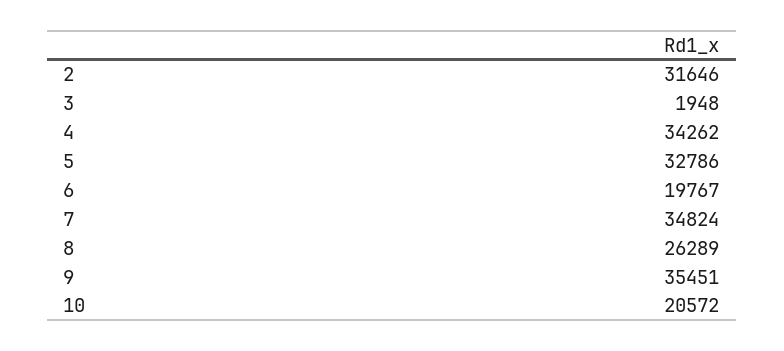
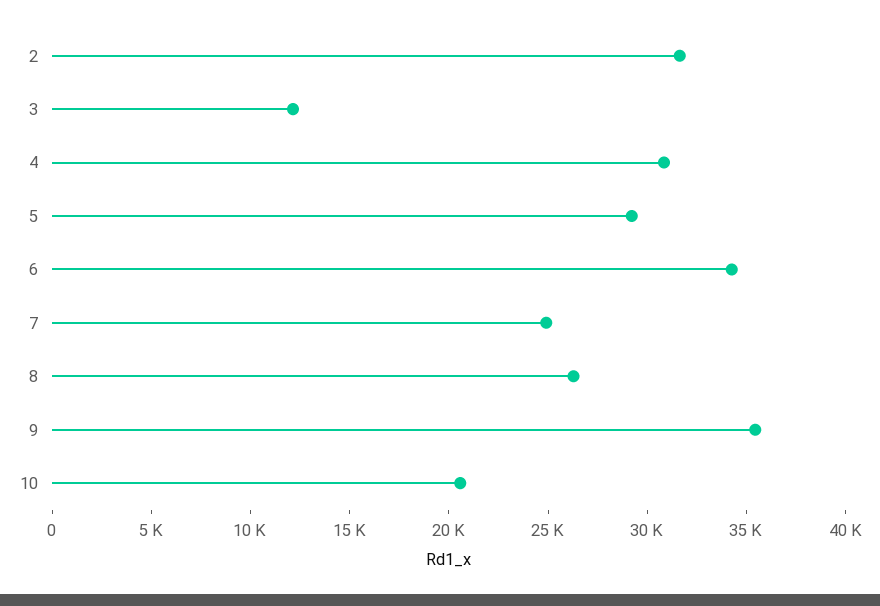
3: 1948 -> 12000
4: 34262 -> 31000
5: 32786 -> 29000
6: 19767 -> 34000
7: 34824 -> 25000

